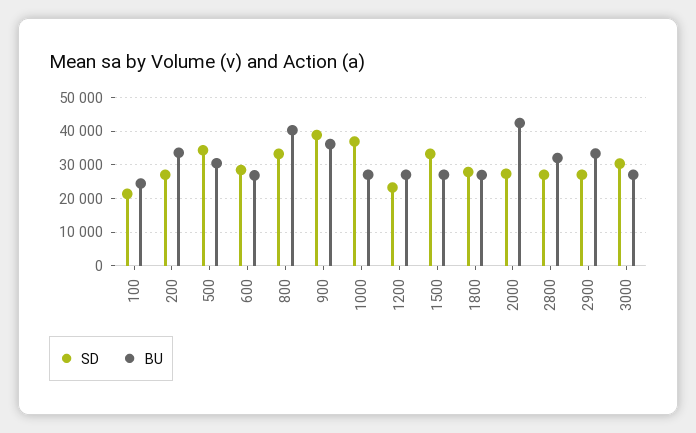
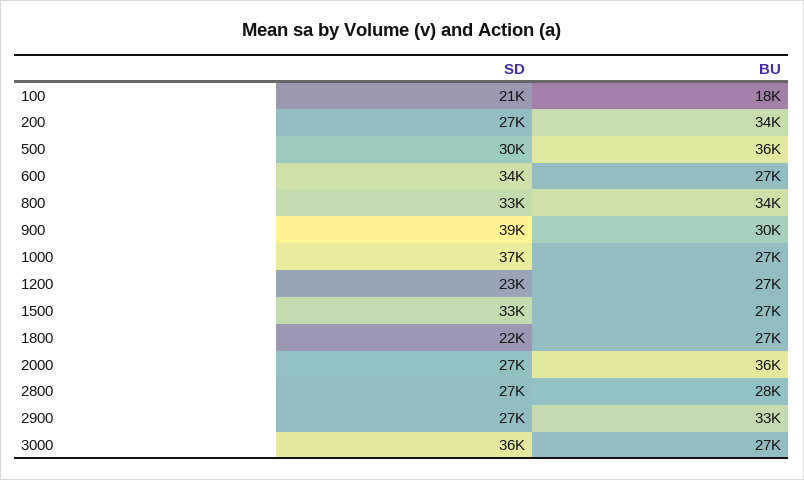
BU, 100: 24000 -> 18000
SD, 500: 34000 -> 30000
BU, 500: 30000 -> 36000
SD, 600: 28000 -> 34000
BU, 800: 40000 -> 34000
BU, 900: 36000 -> 30000
SD, 1800: 28000 -> 22000
BU, 2000: 42000 -> 36000
BU, 2800: 32000 -> 28000
SD, 3000: 30000 -> 36000

